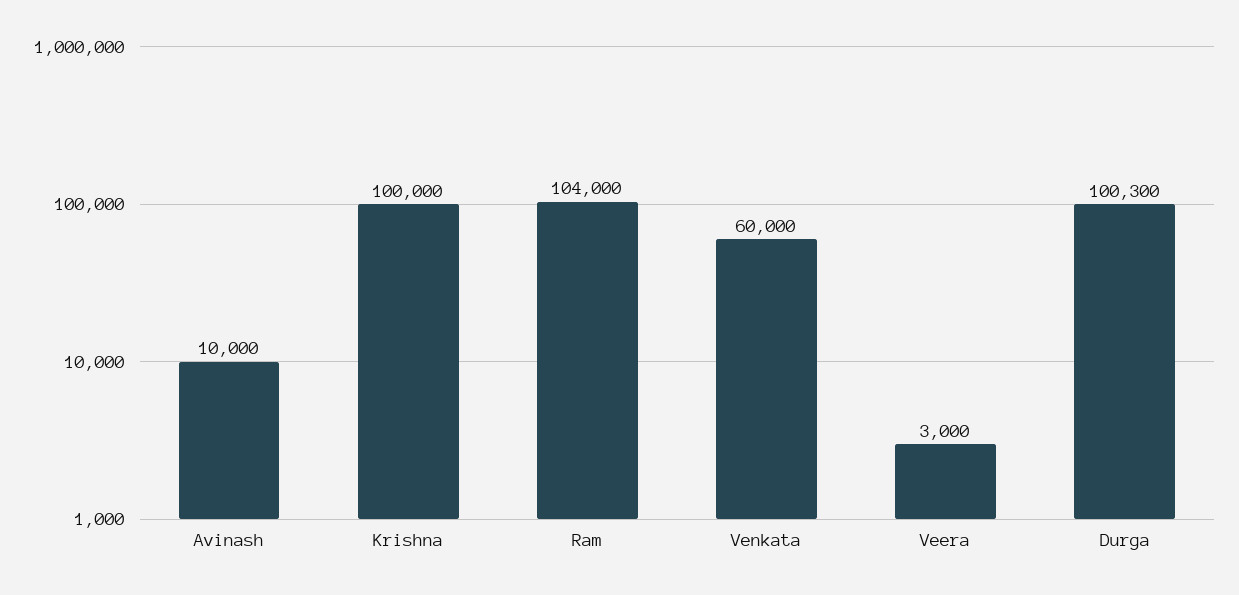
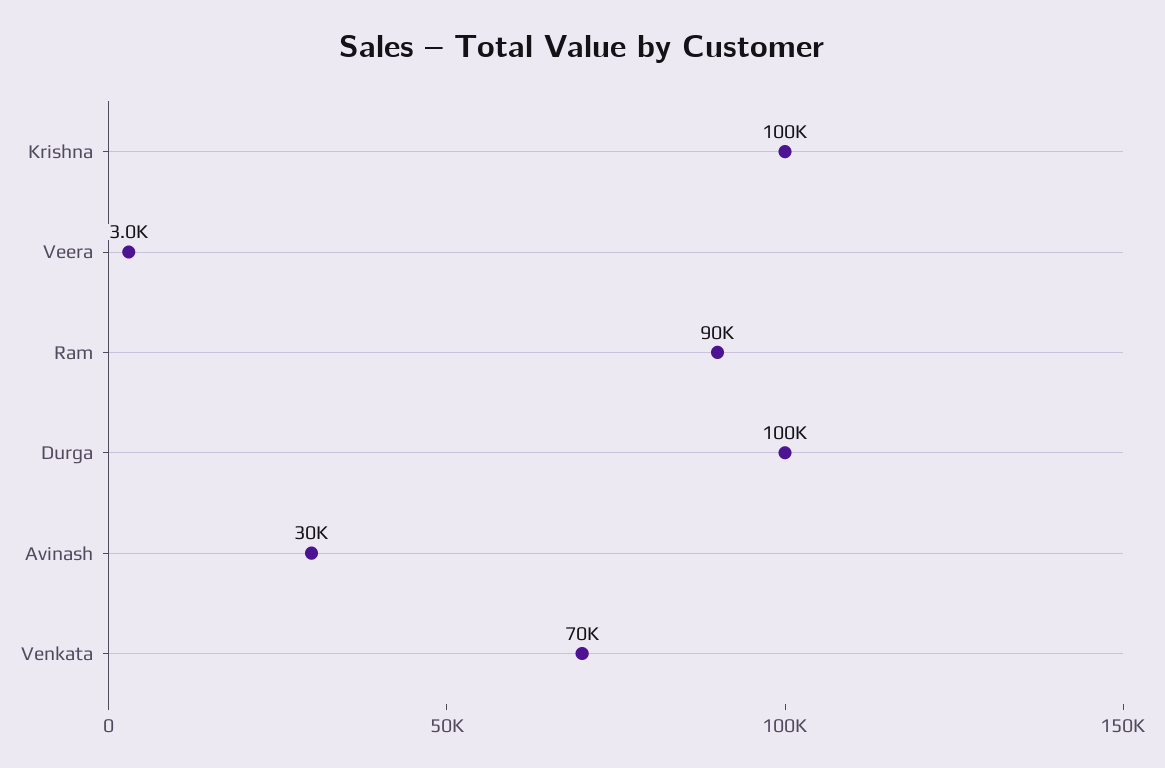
Avinash: 10000 -> 30000
Ram: 104000 -> 90000
Venkata: 60000 -> 70000

